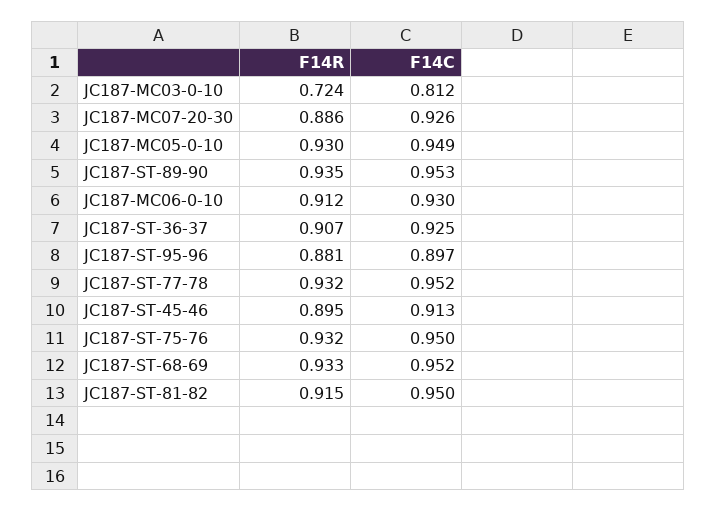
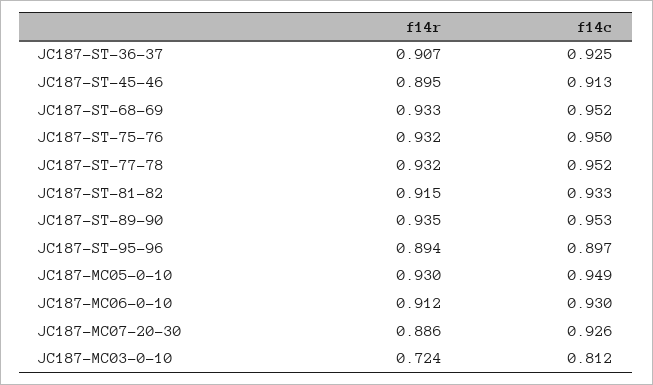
F14R, JC187-ST-95-96: 0.881 -> 0.894
F14C, JC187-ST-81-82: 0.95 -> 0.933

